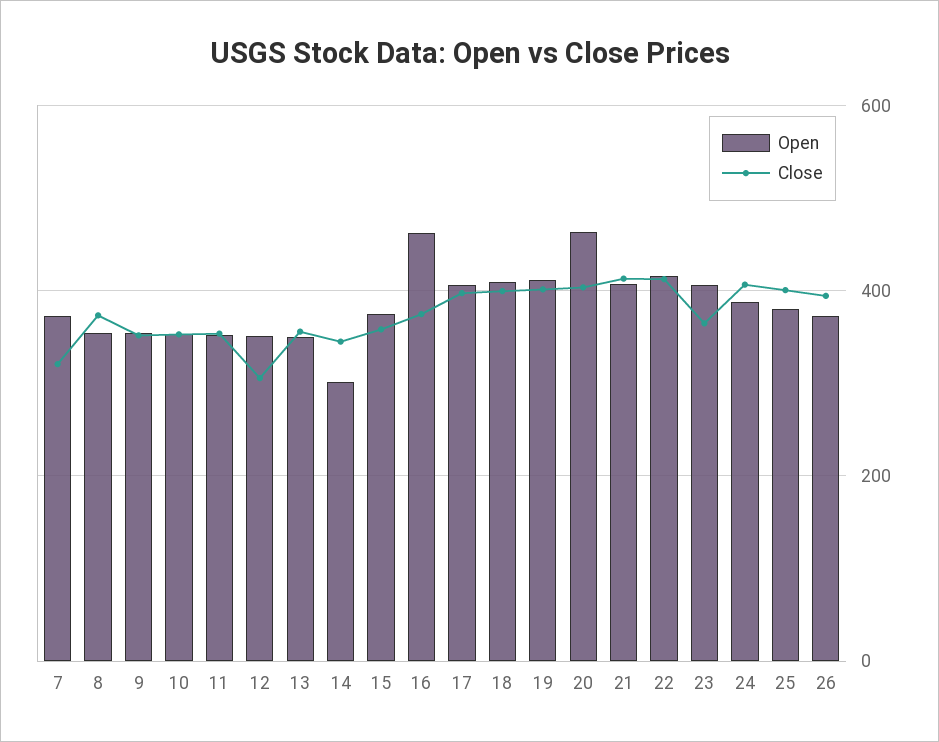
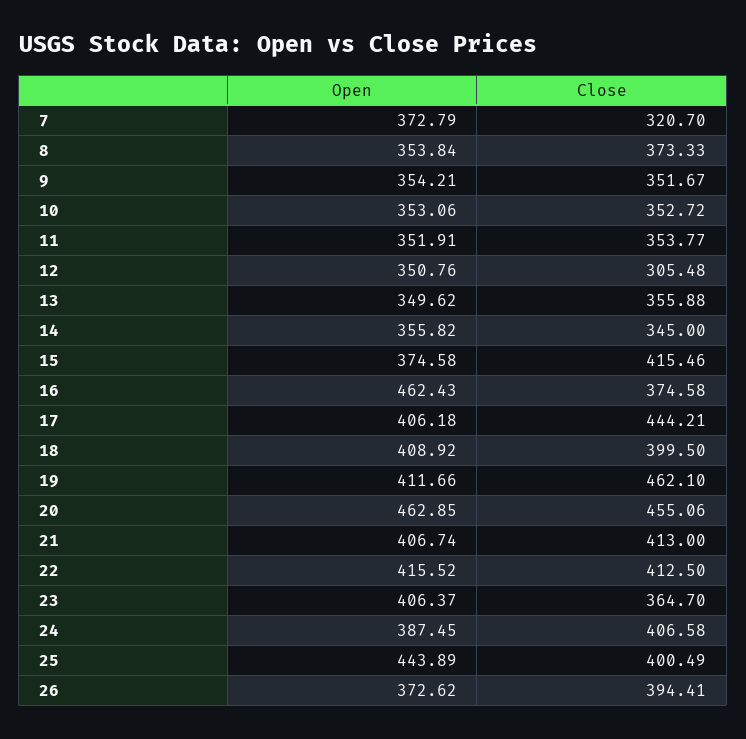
Open, 14: 300 -> 355.82
Close, 15: 360 -> 415.46
Close, 17: 400 -> 444.21
Close, 19: 400 -> 462.1
Close, 20: 400 -> 455.06
Open, 25: 380 -> 443.89

